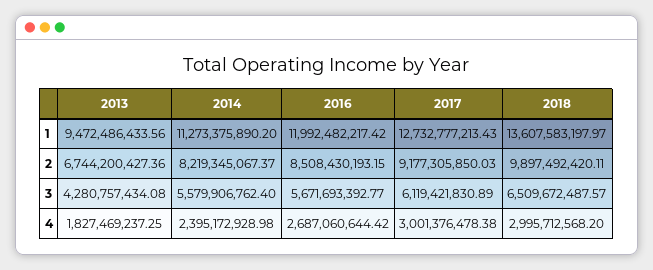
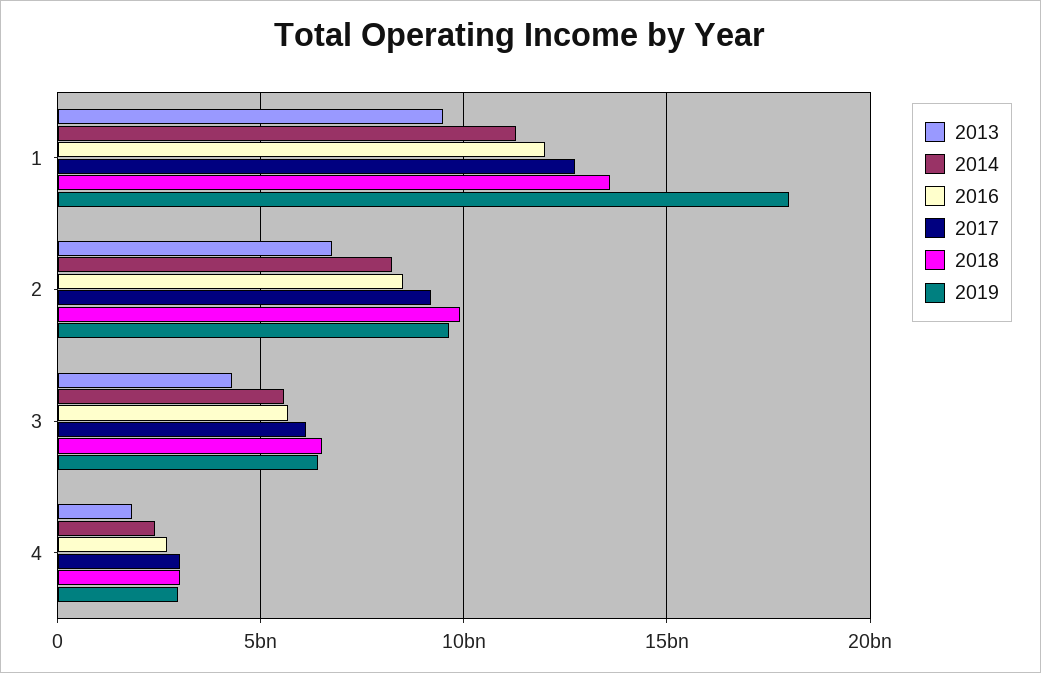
2019, 1: none -> 18000000000
2019, 2: none -> 9500000000
2019, 3: none -> 6500000000
2019, 4: none -> 3000000000

